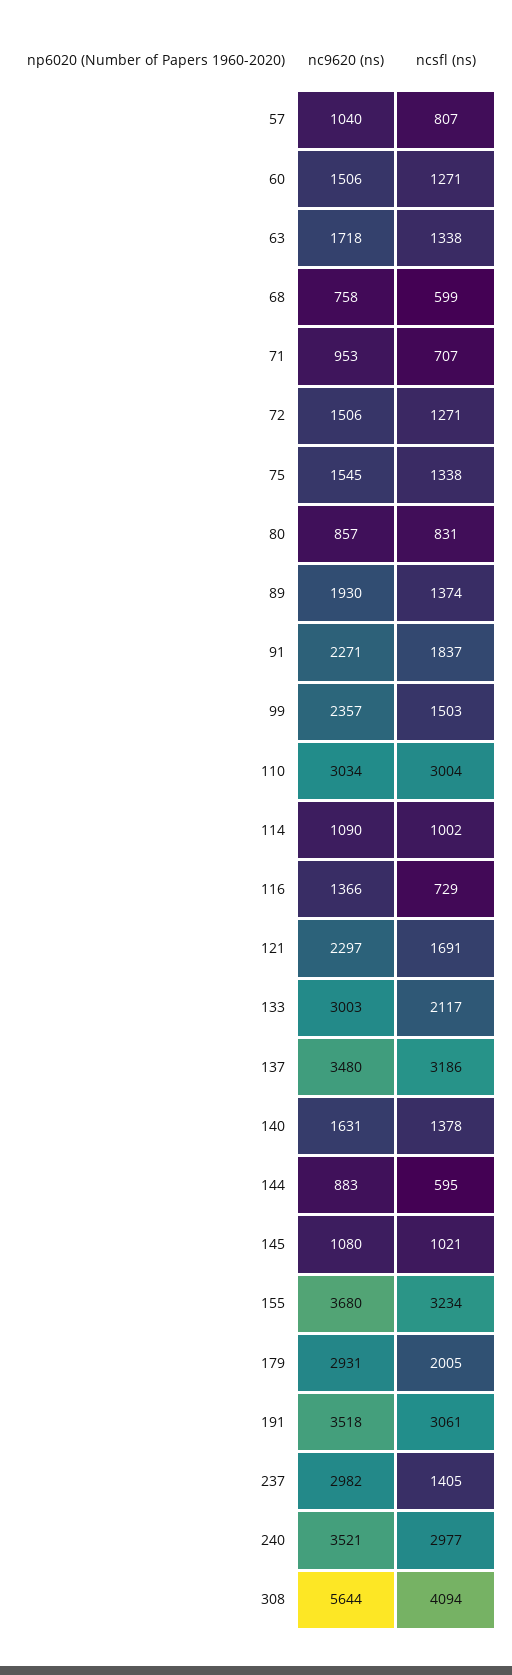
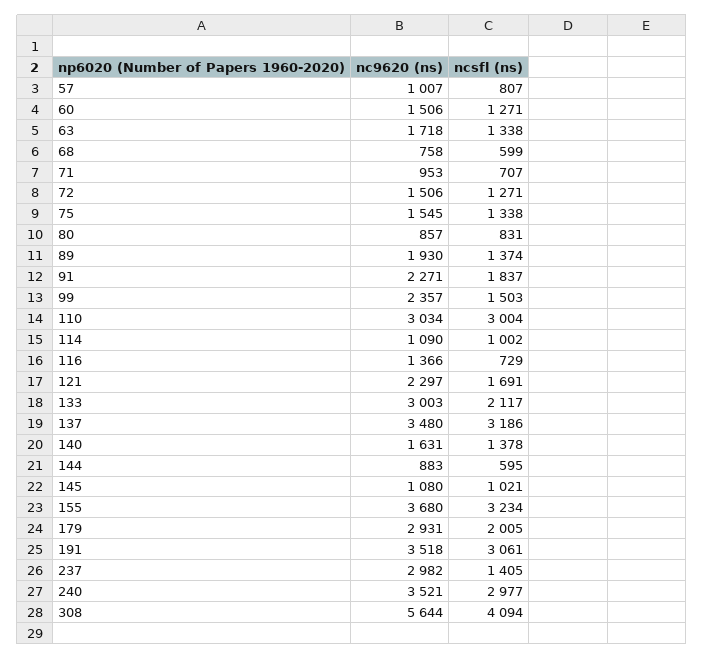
nc9620 (ns), 57: 1040 -> 1007

